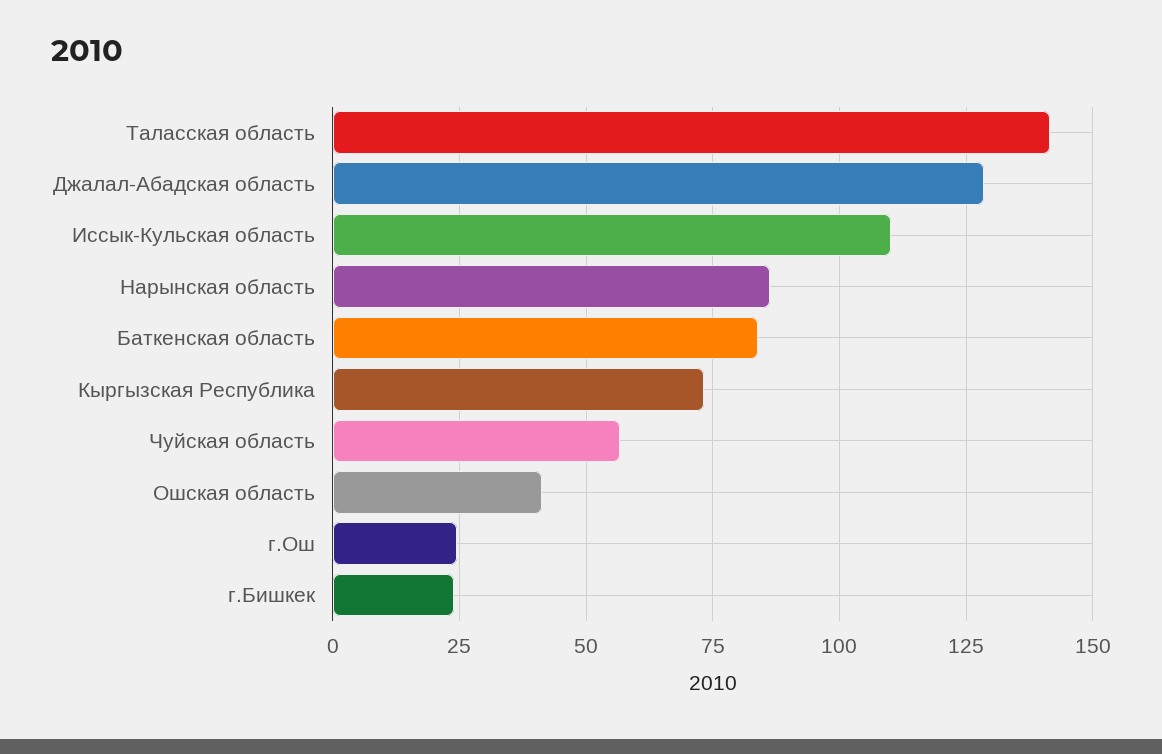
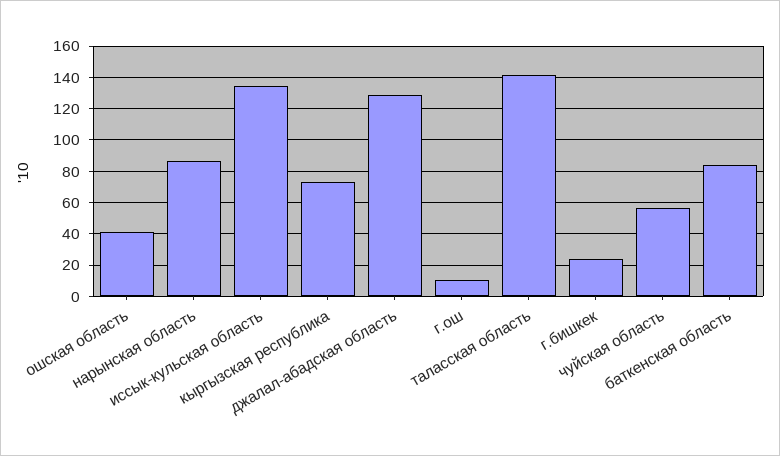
Иссык-Кульская область: 110 -> 135
г.Ош: 25 -> 10

